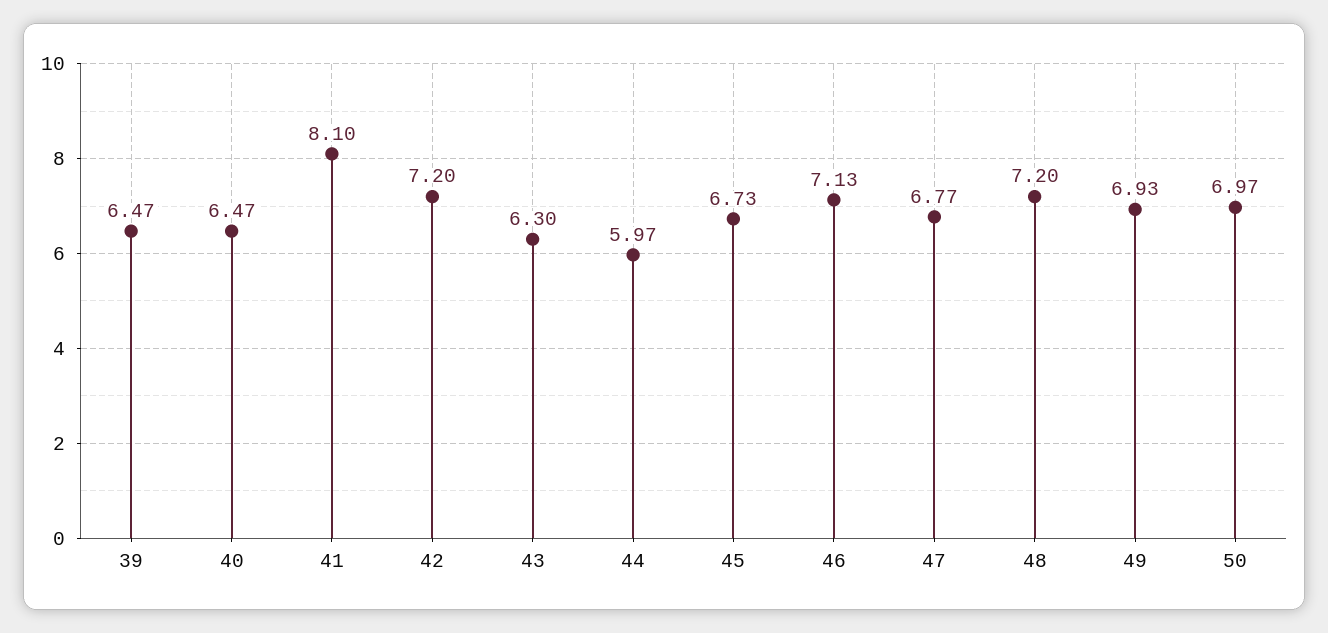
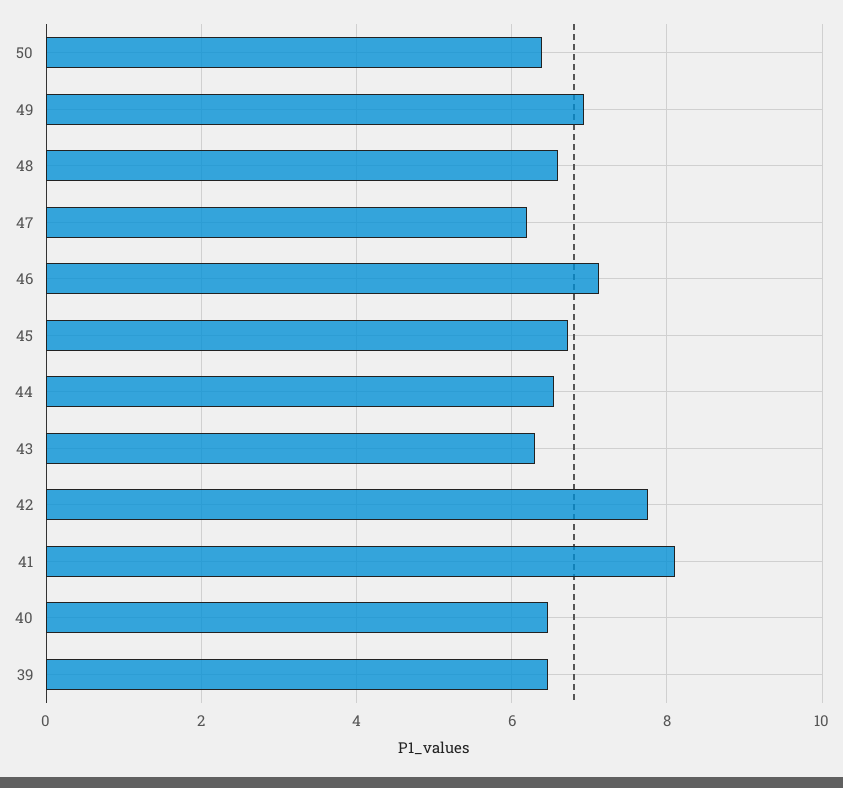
42: 7.2 -> 7.8
44: 5.97 -> 6.6
47: 6.77 -> 6.2
48: 7.2 -> 6.6
50: 6.97 -> 6.4

